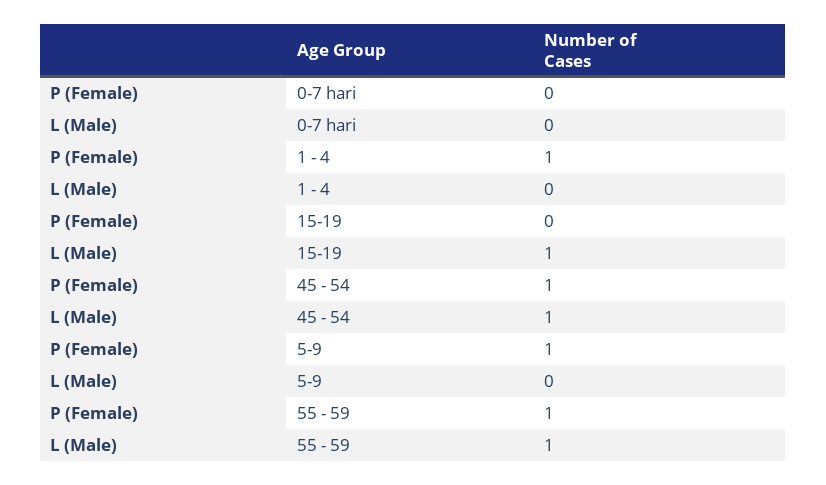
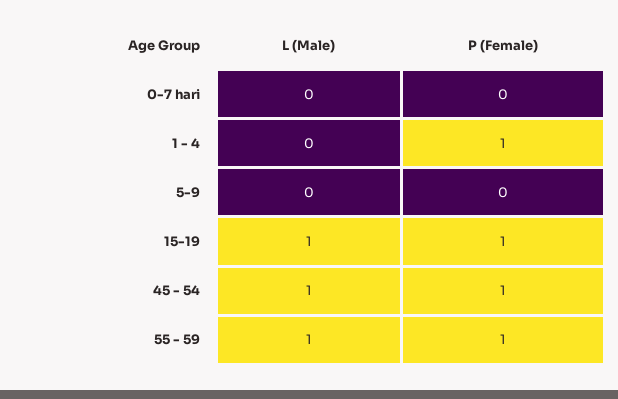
P (Female), 15-19: 0 -> 1
P (Female), 5-9: 1 -> 0

